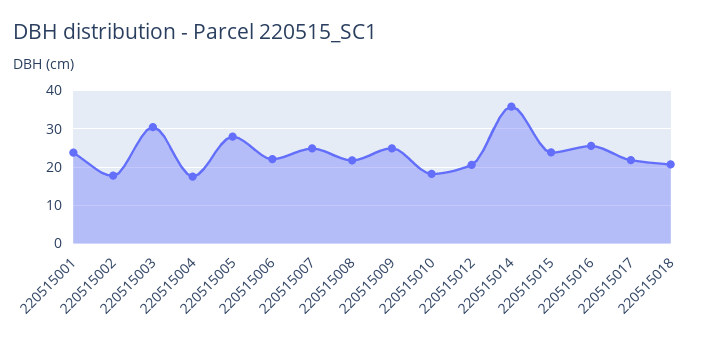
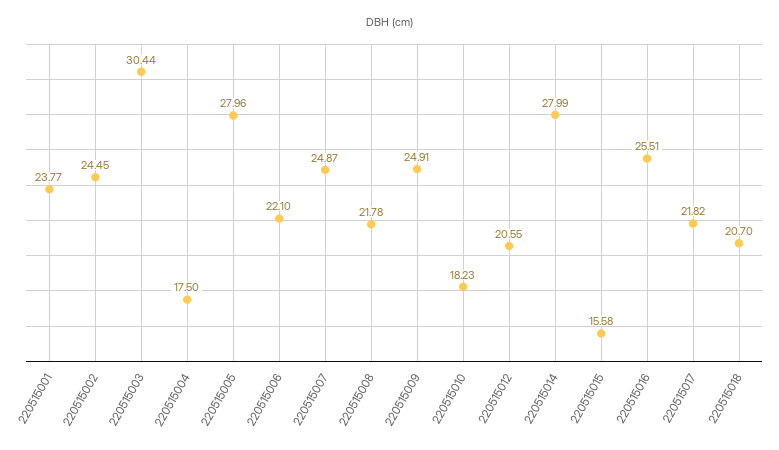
220515002: 18 -> 24.45
220515014: 36 -> 27.99
220515015: 24 -> 15.58

